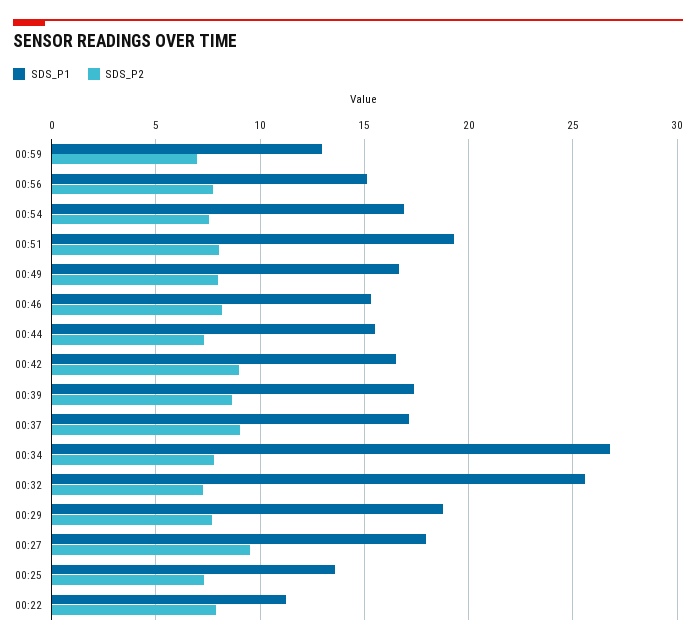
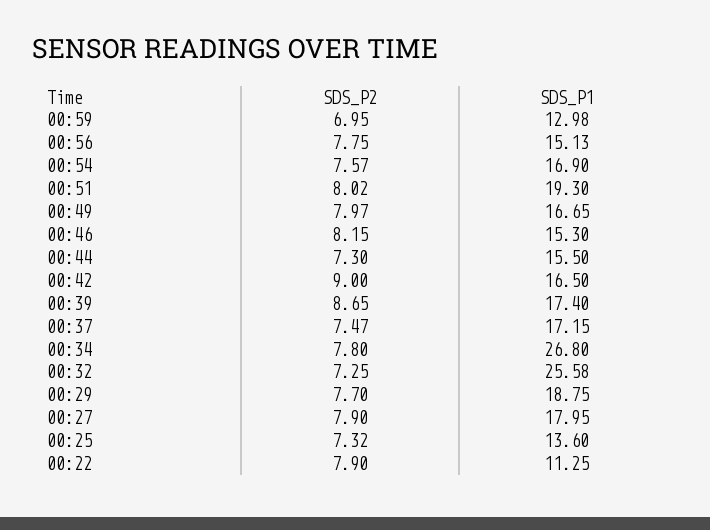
SDS_P2, 00:37: 9 -> 7.47
SDS_P2, 00:27: 9.5 -> 7.9

